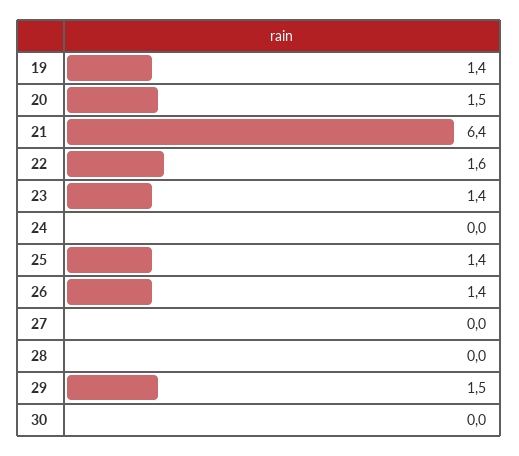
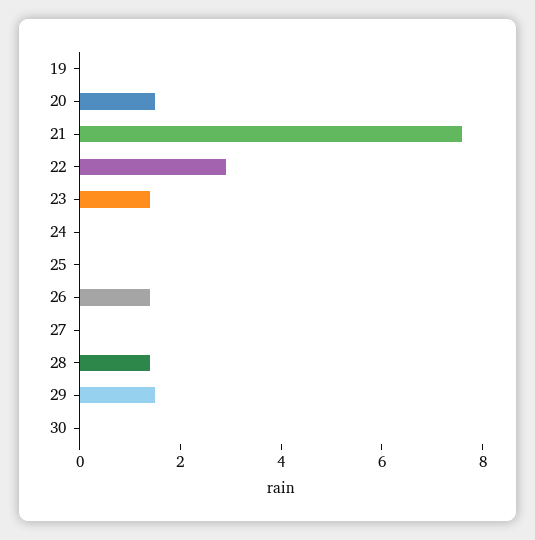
19: 1.4 -> 0
21: 6.4 -> 7.5
22: 1.6 -> 3
25: 1.4 -> 0
28: 0 -> 1.5

